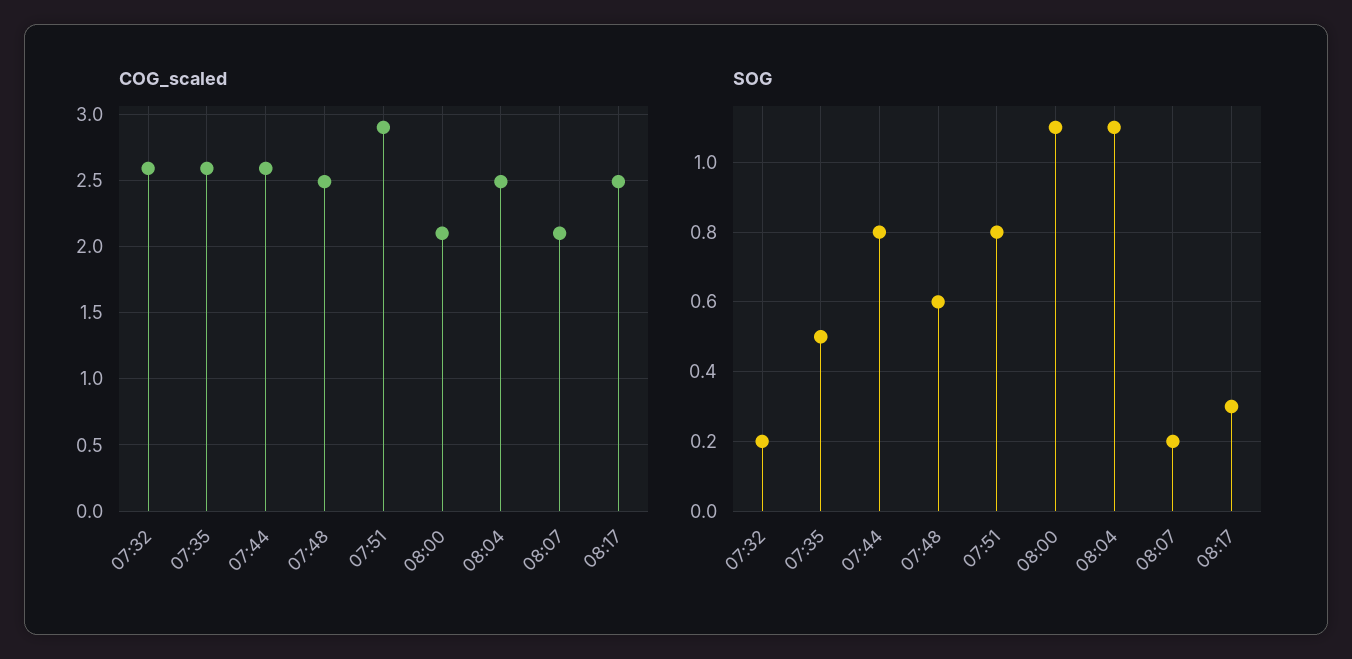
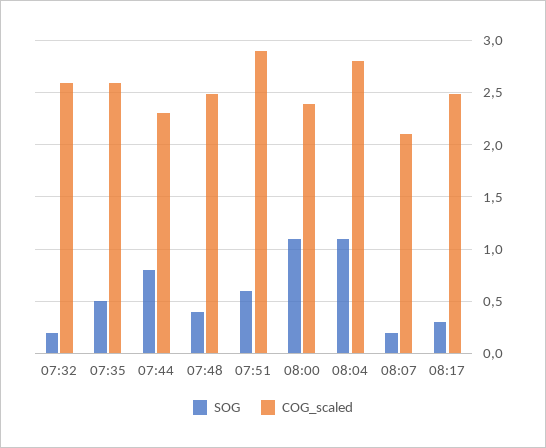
COG_scaled, 07:44: 2.6 -> 2.3
COG_scaled, 08:00: 2.1 -> 2.4
COG_scaled, 08:04: 2.5 -> 2.8
SOG, 07:48: 0.6 -> 0.4
SOG, 07:51: 0.8 -> 0.6

